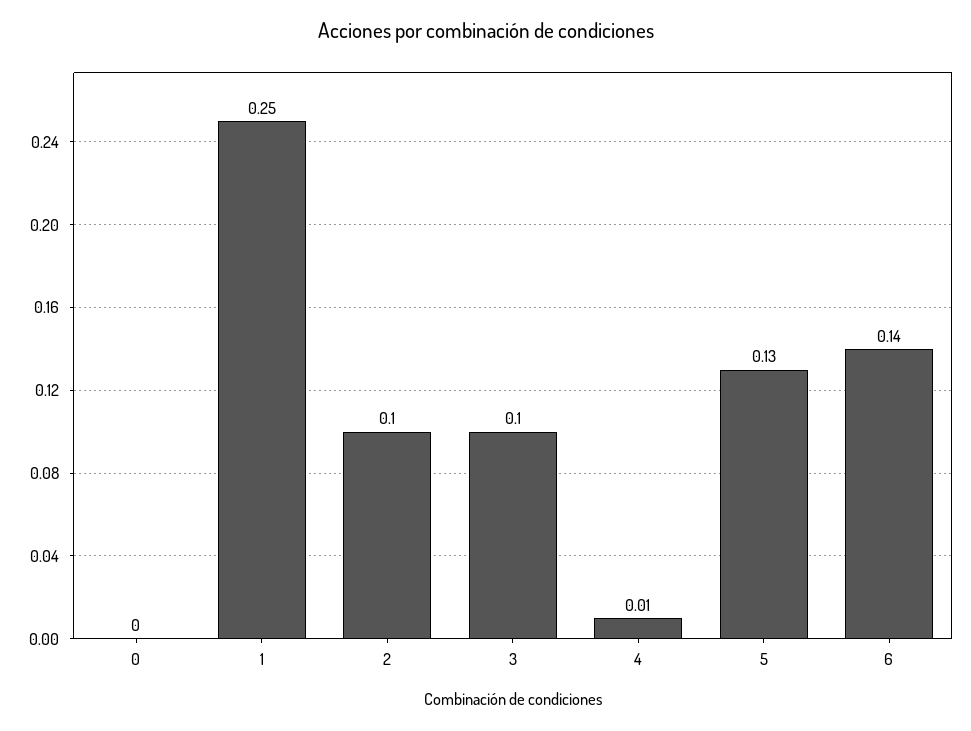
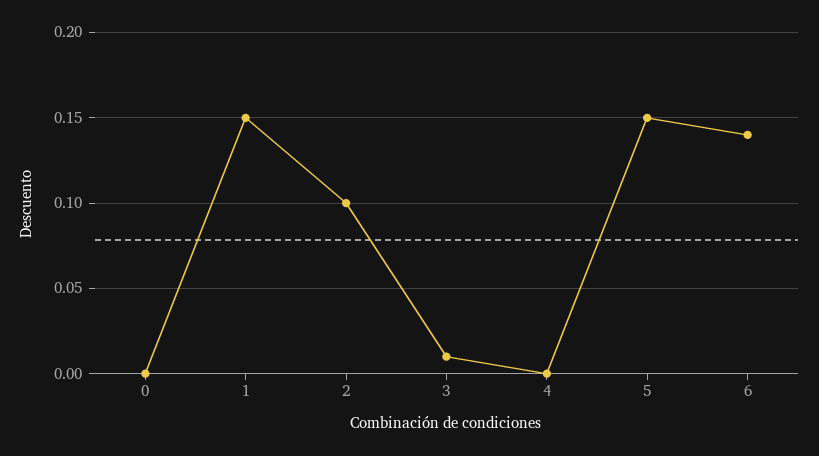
1: 0.25 -> 0.15
3: 0.1 -> 0.01
4: 0.01 -> 0
5: 0.13 -> 0.15

